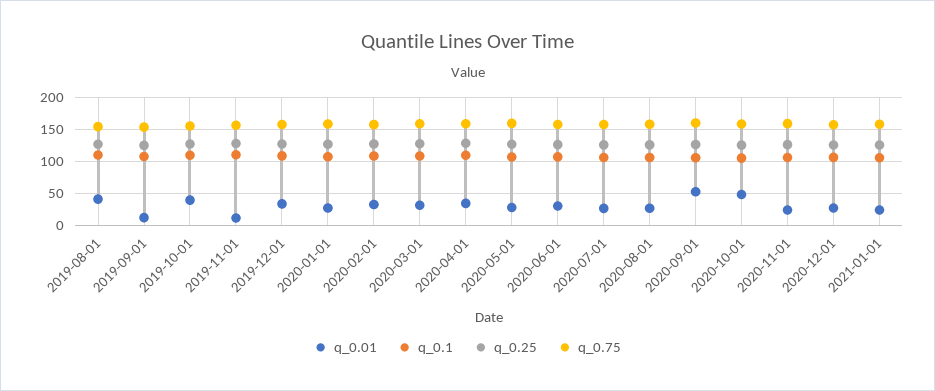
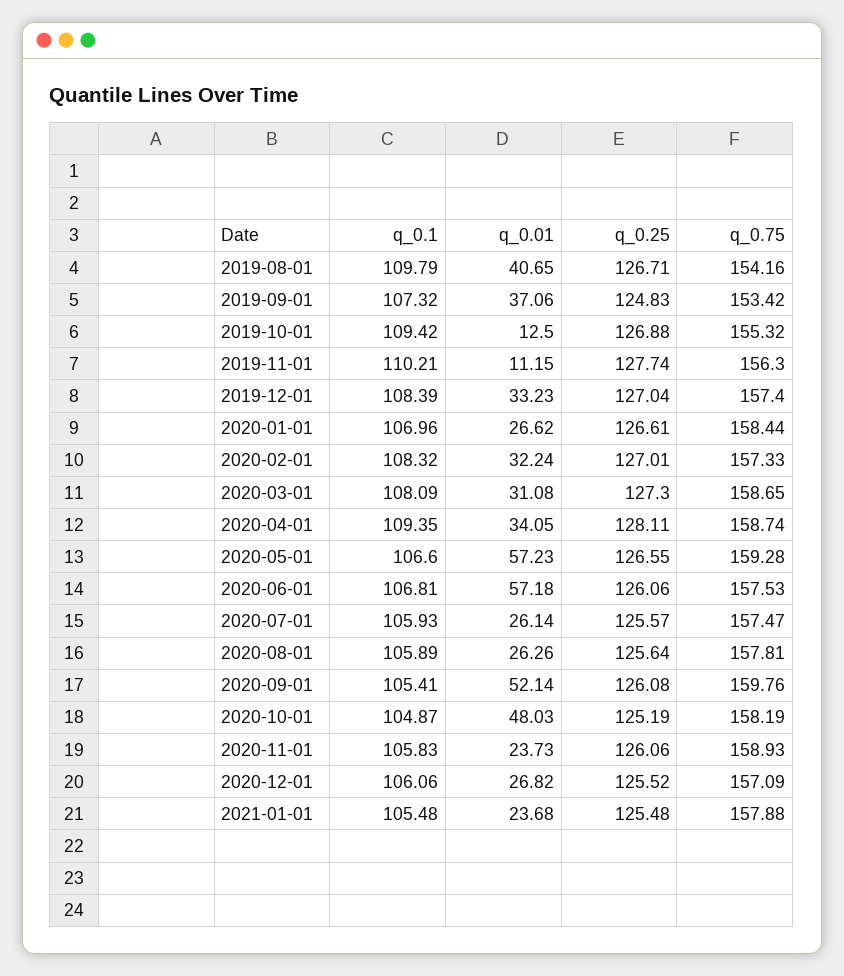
q_0.01, 2019-09-01: 10 -> 37.06
q_0.01, 2019-10-01: 40 -> 12.5
q_0.01, 2020-05-01: 30 -> 57.23
q_0.01, 2020-06-01: 30 -> 57.18

